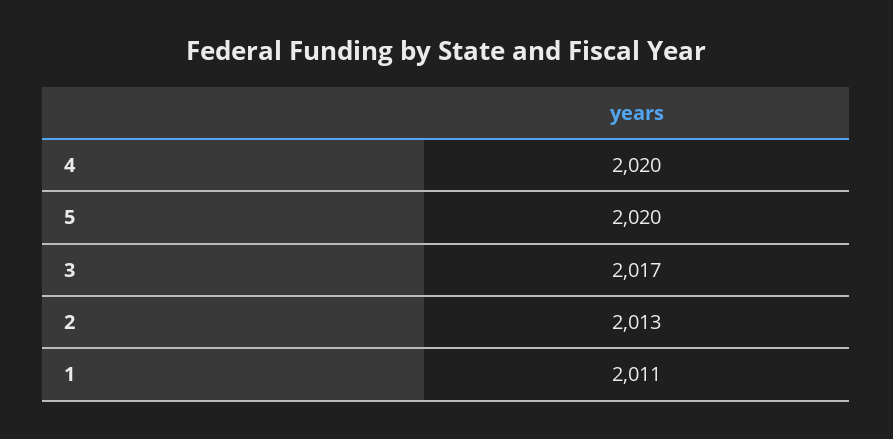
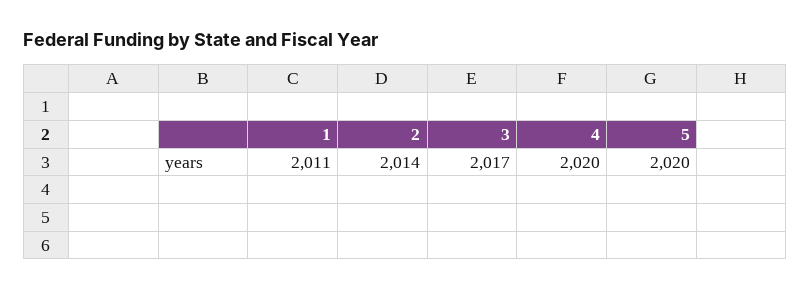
2: 2013 -> 2014

